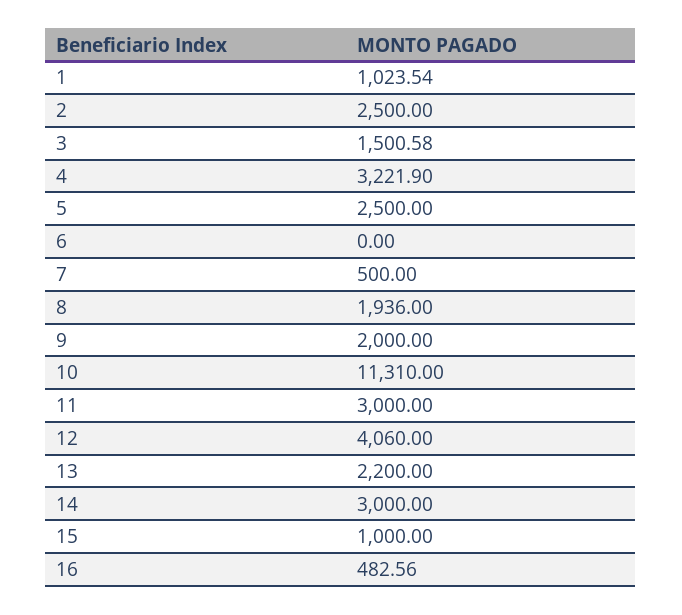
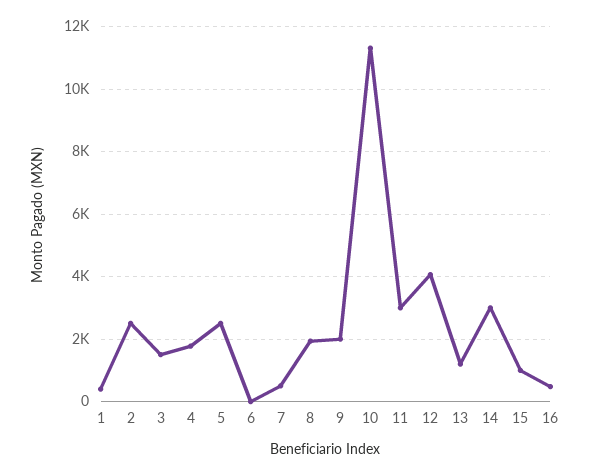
1: 1023.54 -> 400
4: 3221.9 -> 1800
13: 2200 -> 1200

